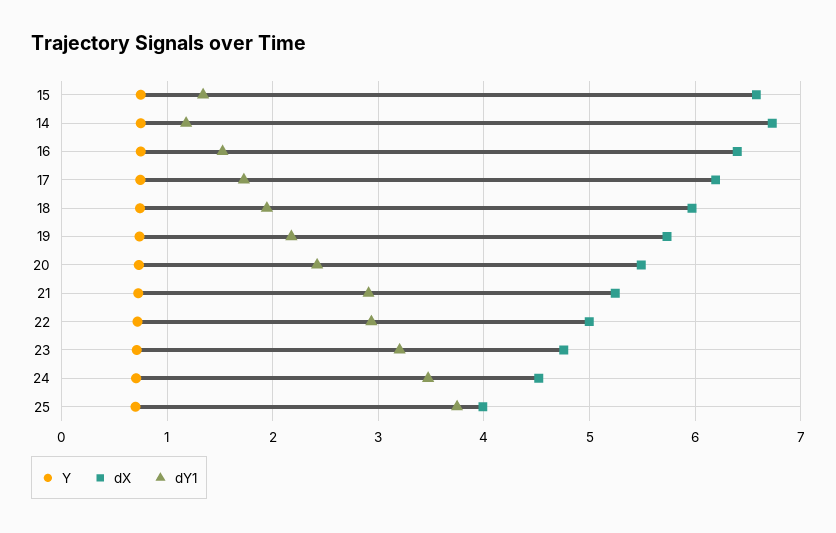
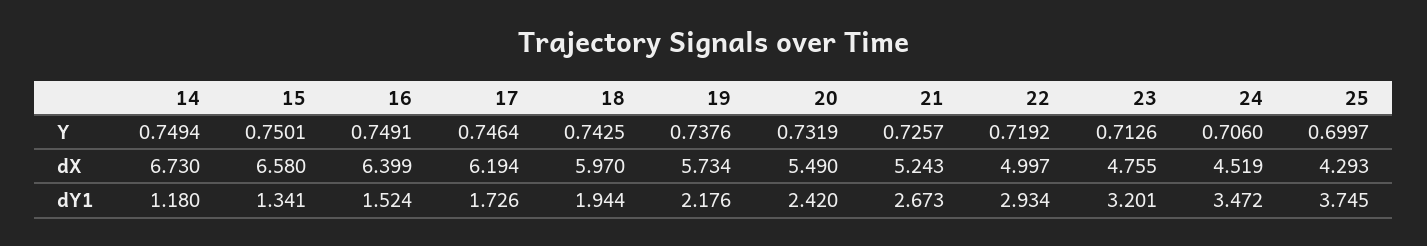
dY1, 21: 2.9 -> 2.673
dX, 25: 4 -> 4.293

